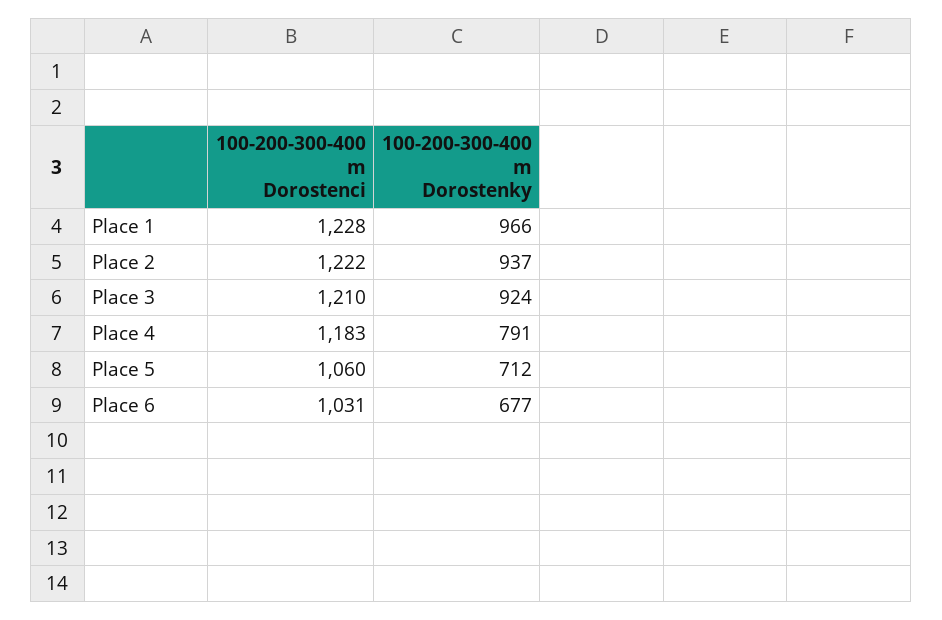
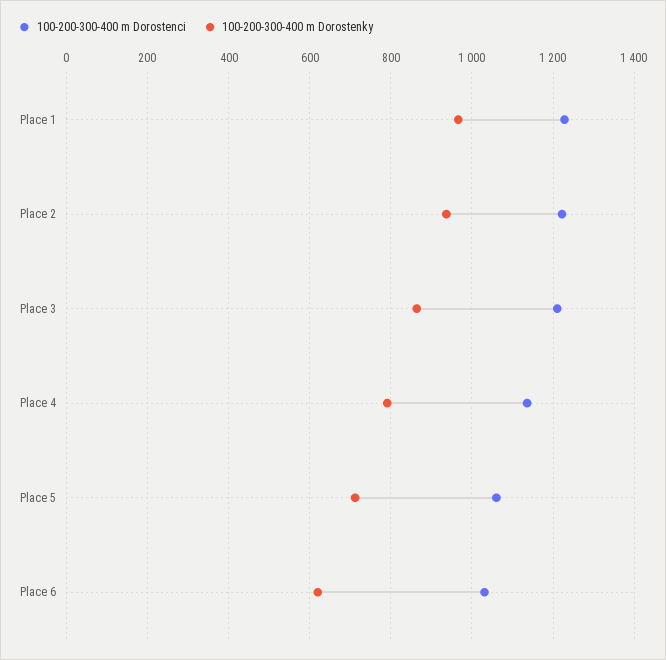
100-200-300-400 m Dorostenky, Place 3: 924 -> 860
100-200-300-400 m Dorostenci, Place 4: 1183 -> 1140
100-200-300-400 m Dorostenky, Place 6: 677 -> 620

